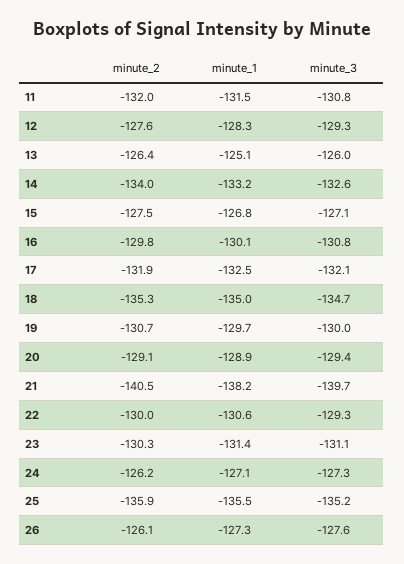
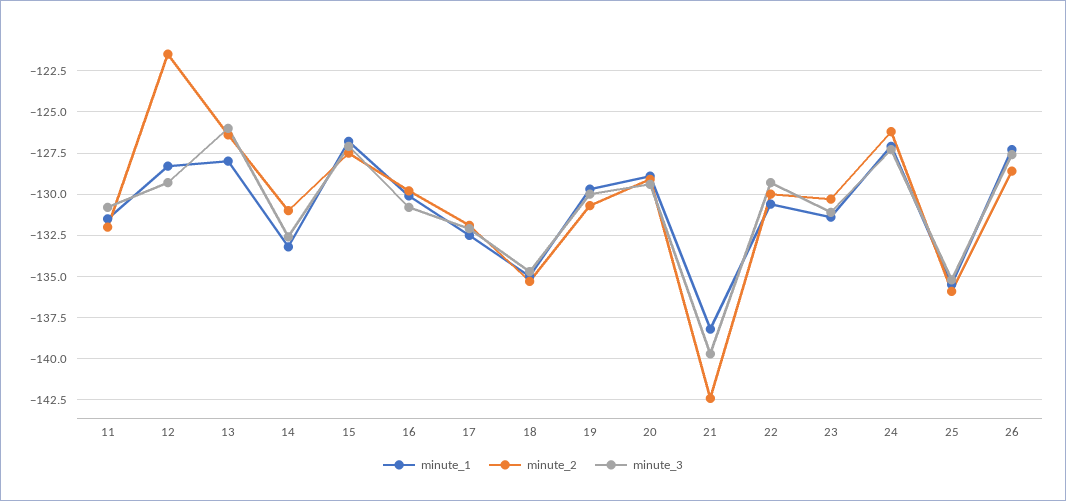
minute_2, 12: -127.6 -> -121.5
minute_1, 13: -125.1 -> -128
minute_2, 14: -134 -> -131
minute_2, 21: -140.5 -> -142.5
minute_2, 26: -126.1 -> -128.5

